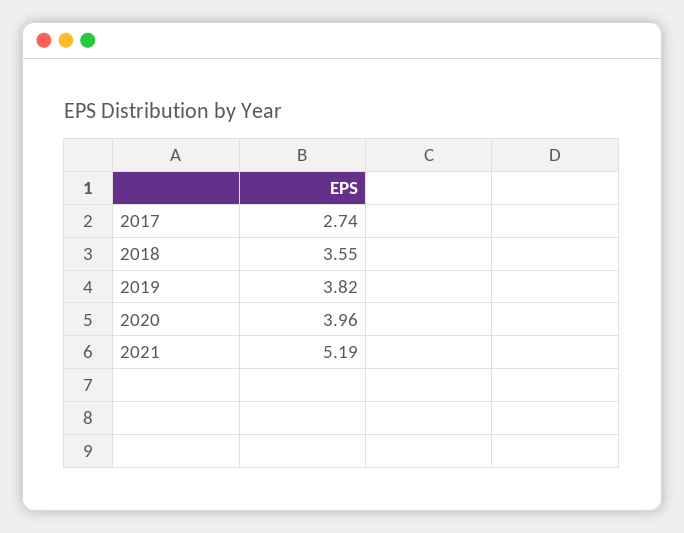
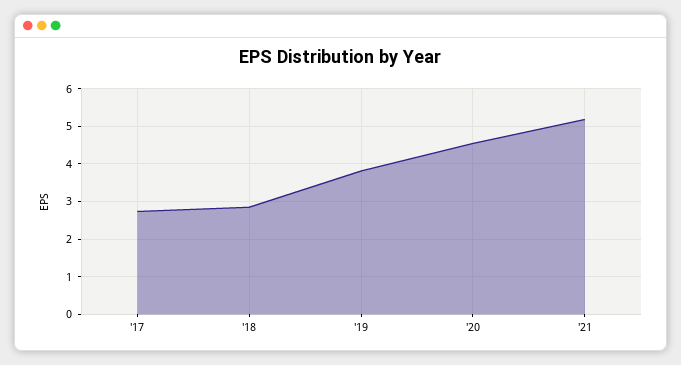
2018: 3.55 -> 2.8
2020: 3.96 -> 4.6

